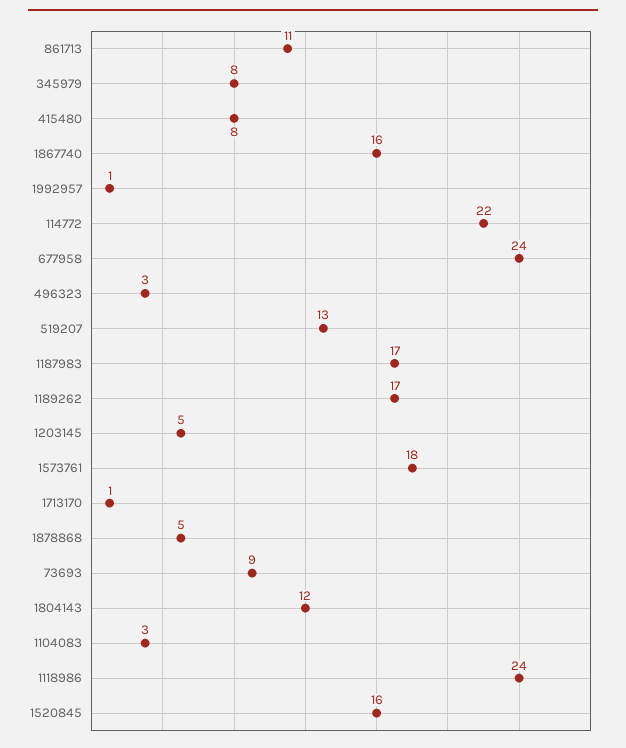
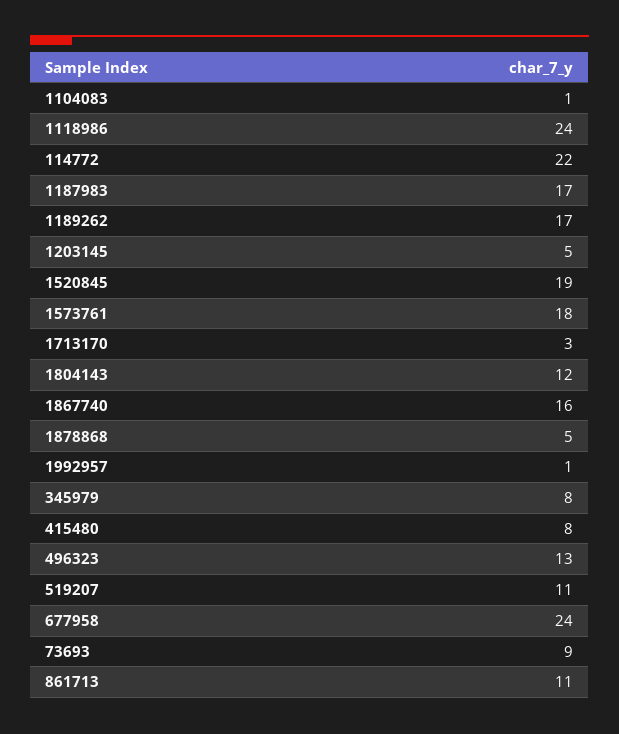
496323: 3 -> 13
519207: 13 -> 11
1713170: 1 -> 3
1104083: 3 -> 1
1520845: 16 -> 19

